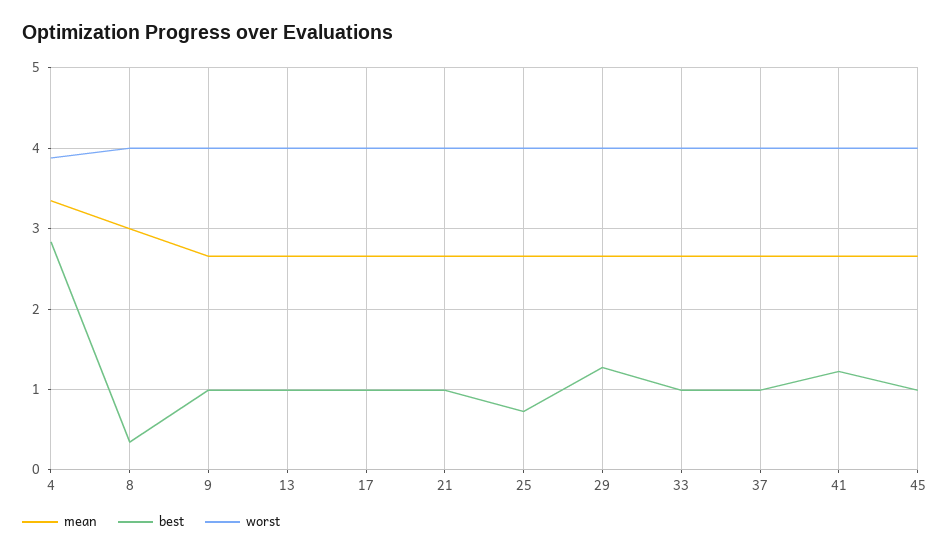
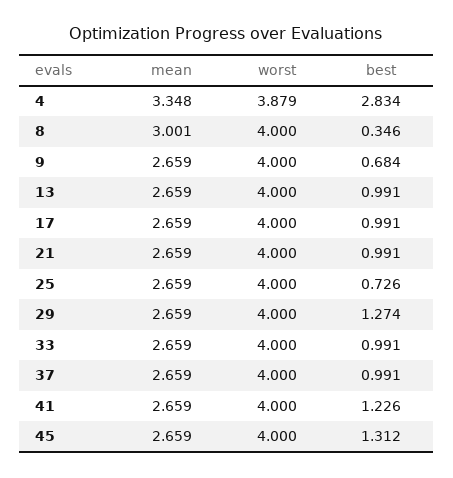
best, 9: 1 -> 0.684
best, 45: 1 -> 1.312

